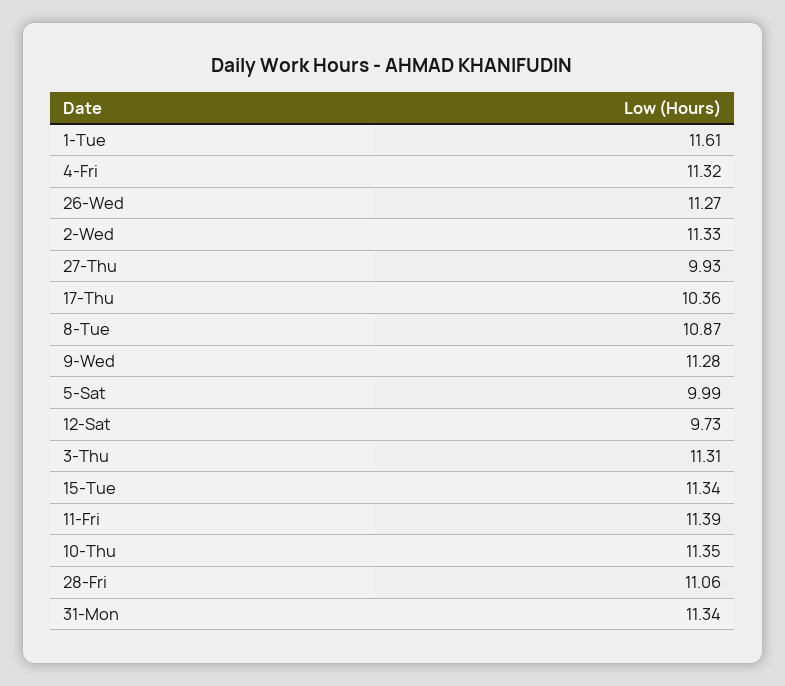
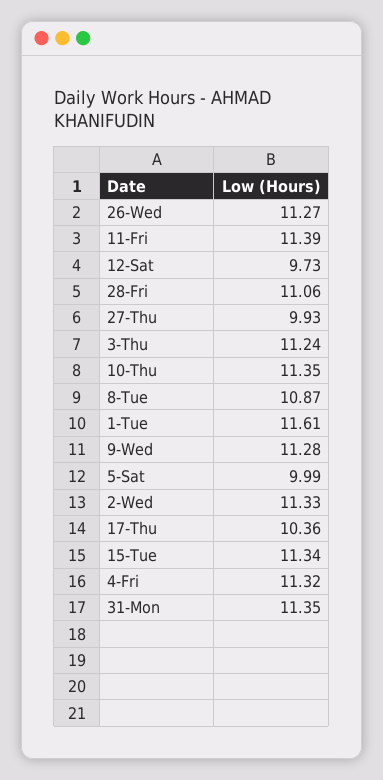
3-Thu: 11.31 -> 11.24
31-Mon: 11.34 -> 11.35

